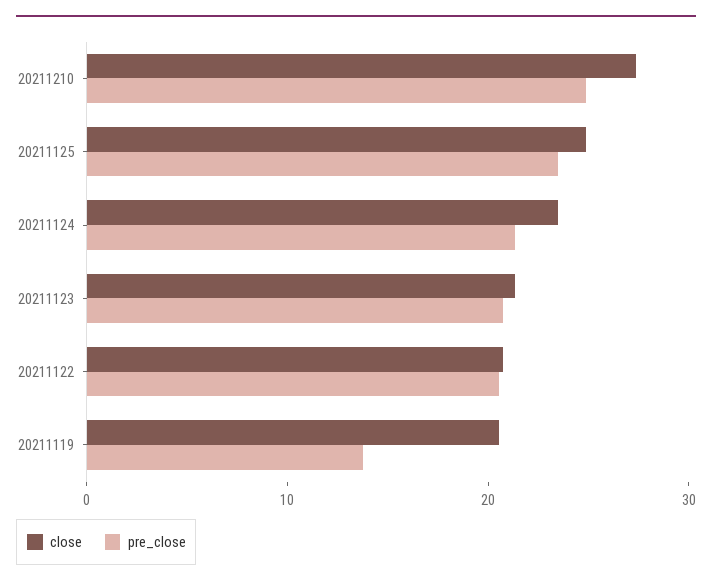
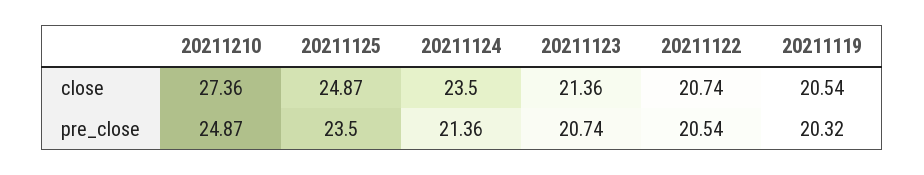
pre_close, 20211119: 14 -> 20.32

